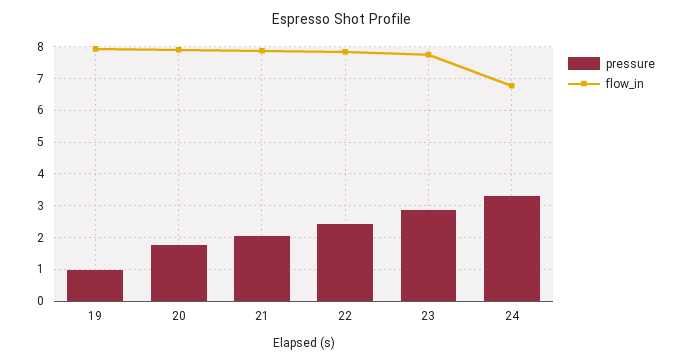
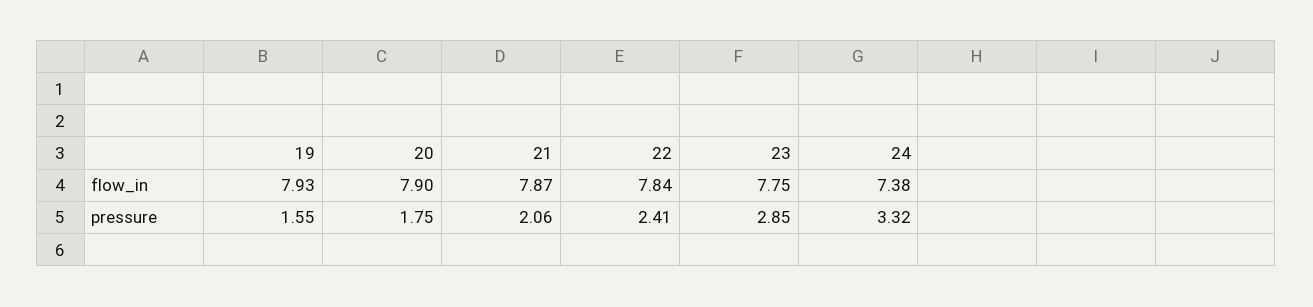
pressure, 19: 1 -> 1.55
flow_in, 24: 6.8 -> 7.38

